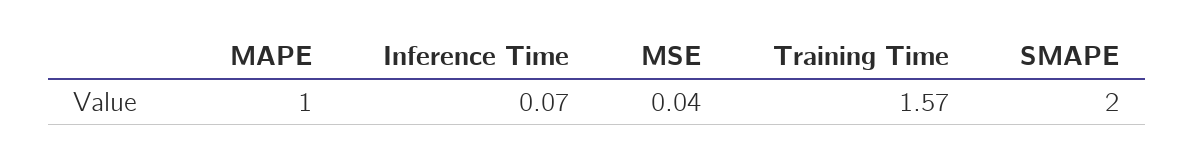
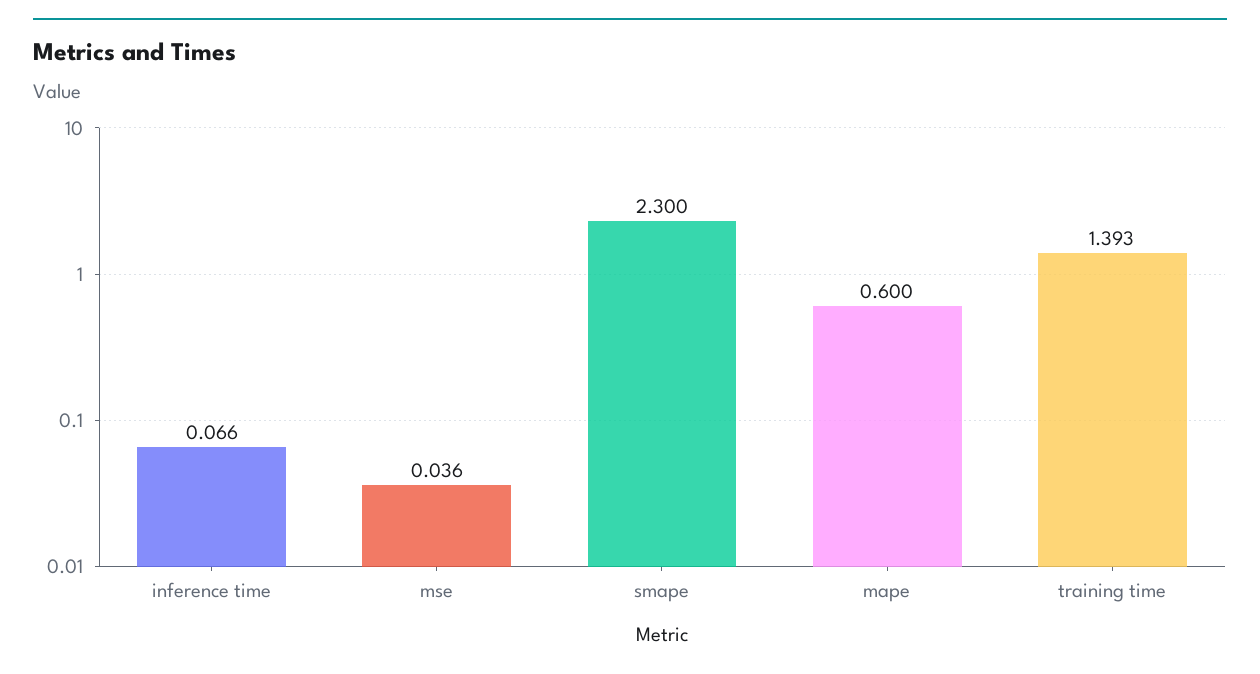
MAPE: 1 -> 0.6
Training Time: 1.57 -> 1.393
SMAPE: 2 -> 2.3

